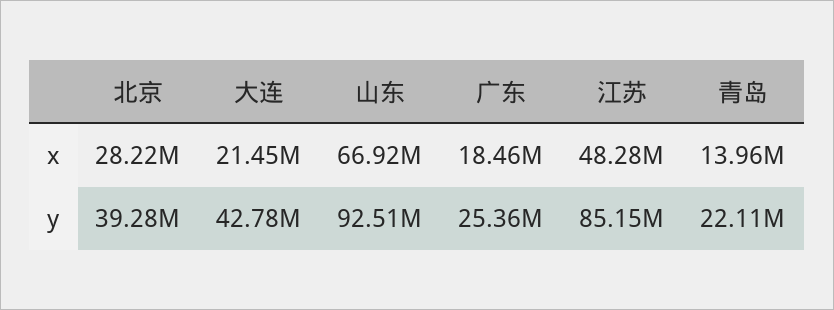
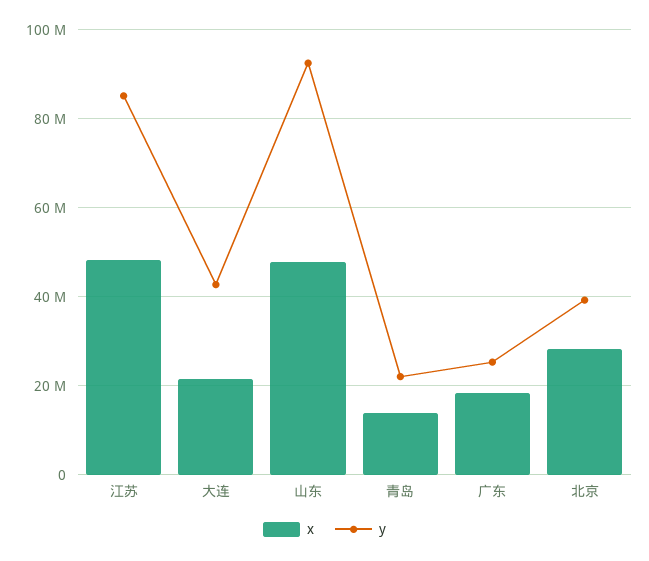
x, 山东: 66920000 -> 48000000

